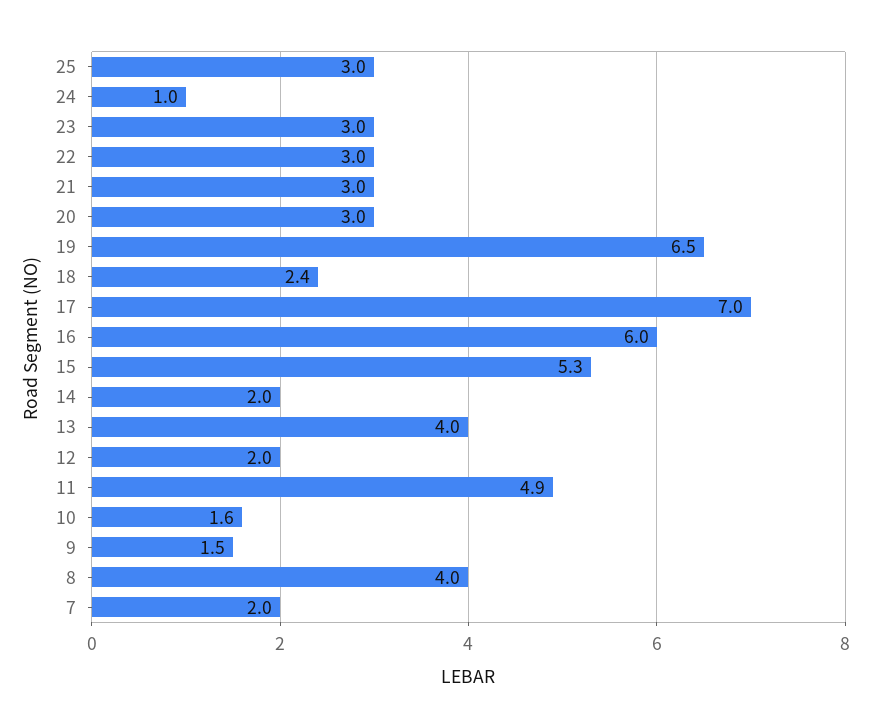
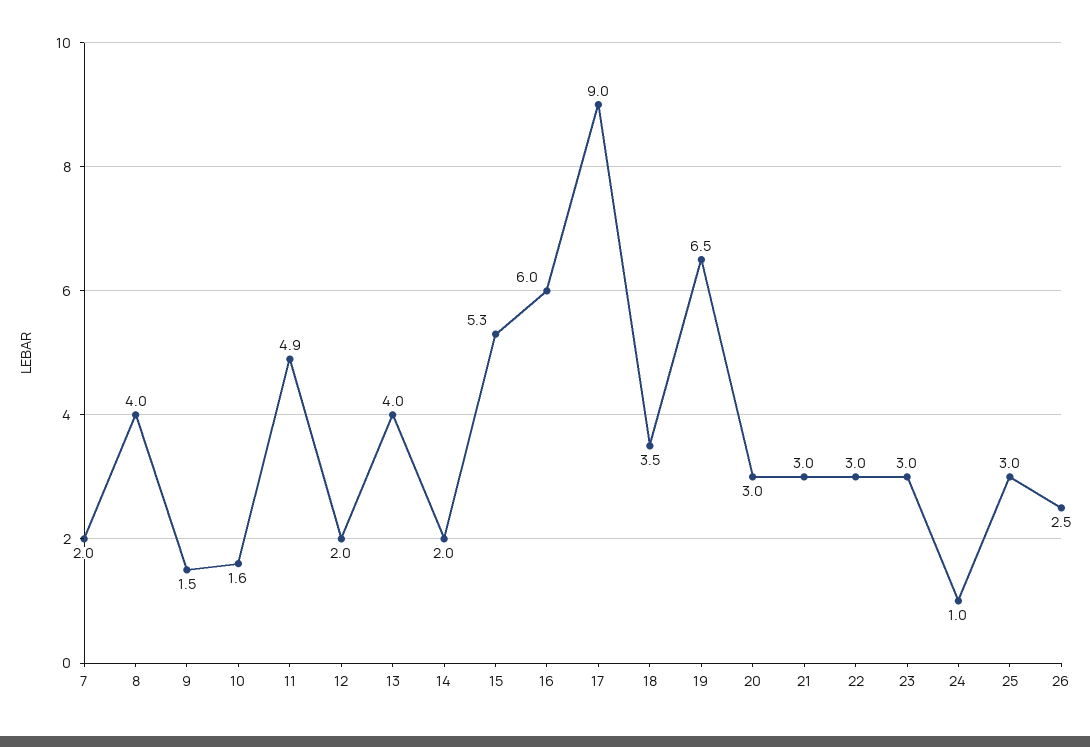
18: 2.4 -> 3.5
17: 7 -> 9
26: none -> 2.5

